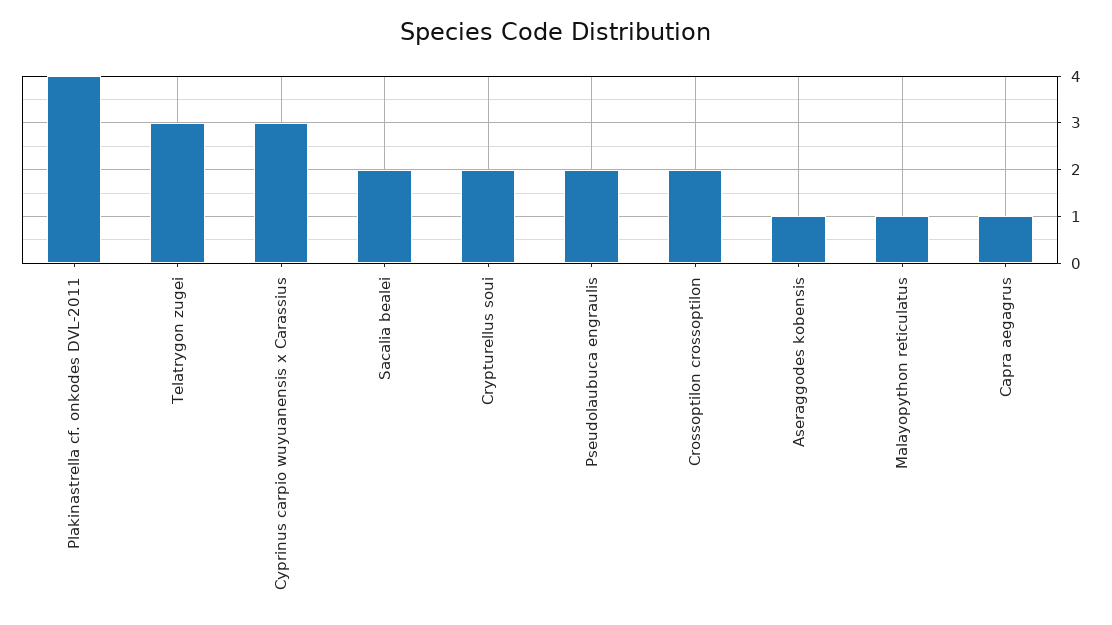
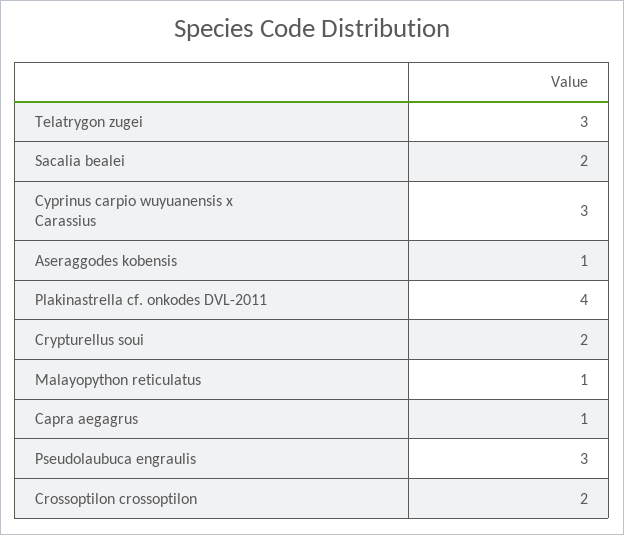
Pseudolaubuca engraulis: 2 -> 3

